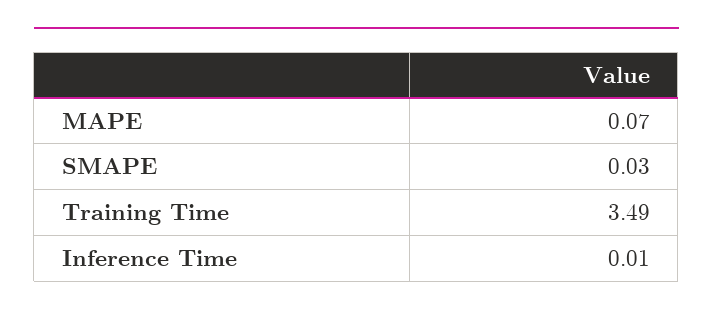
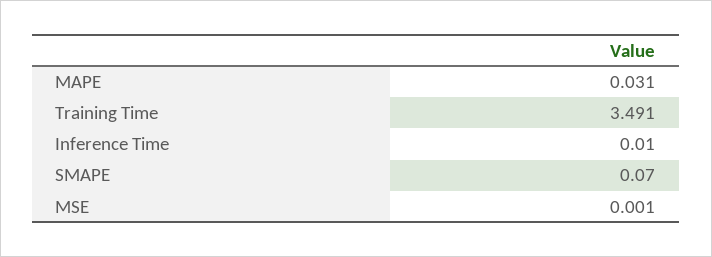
MAPE: 0.07 -> 0.031
SMAPE: 0.03 -> 0.07
MSE: none -> 0.001

